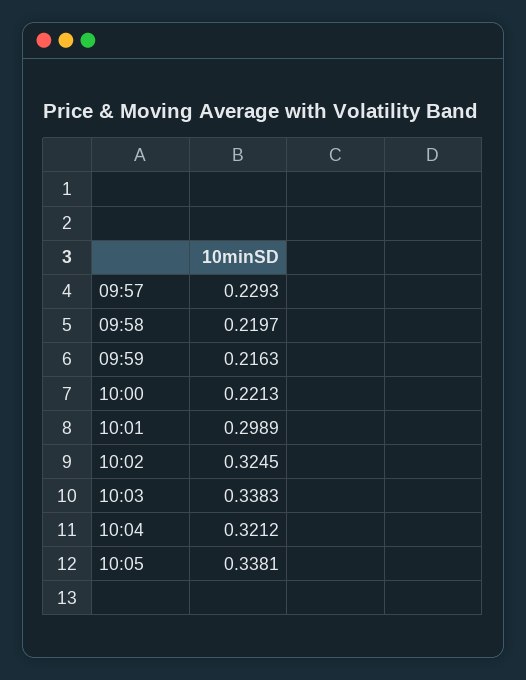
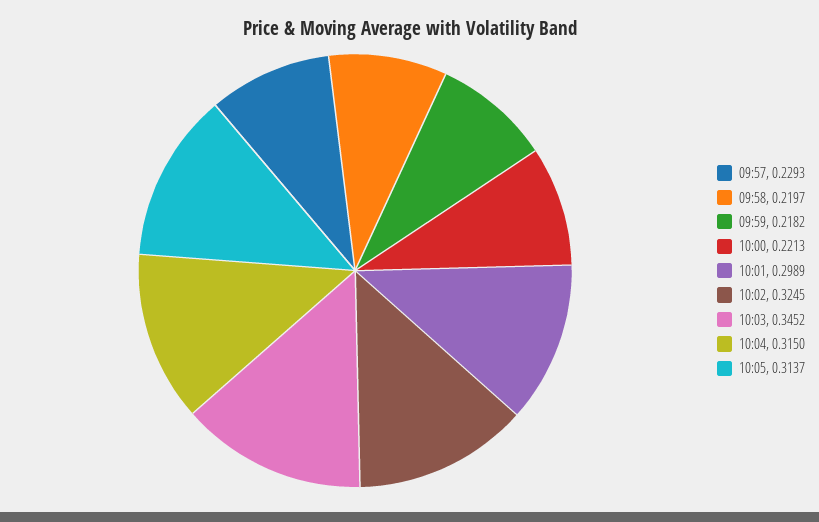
09:59: 0.2163 -> 0.2182
10:03: 0.3383 -> 0.3452
10:04: 0.3212 -> 0.315
10:05: 0.3381 -> 0.3137

